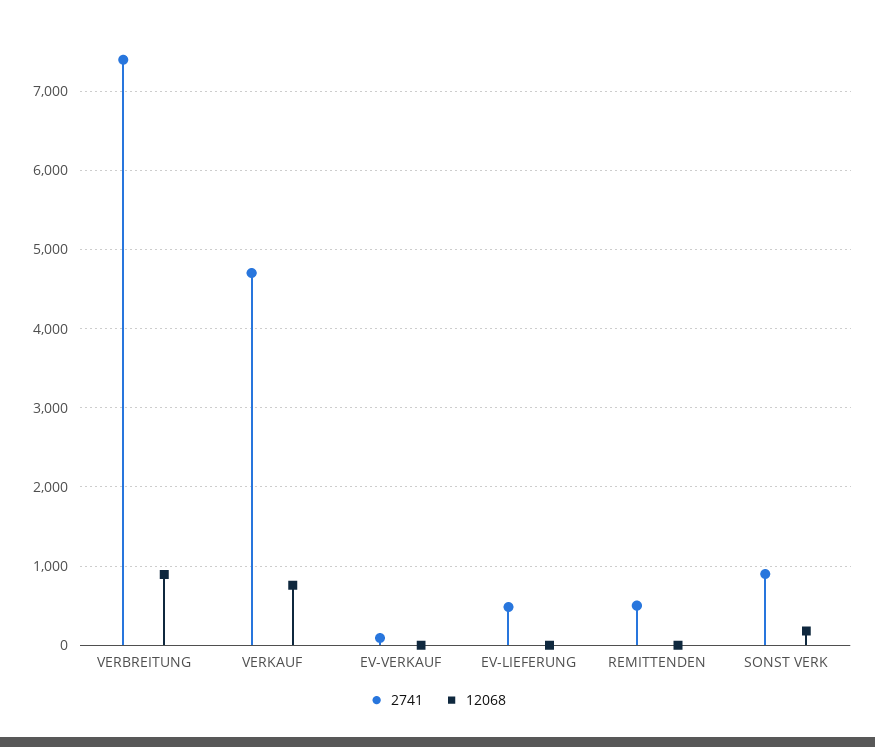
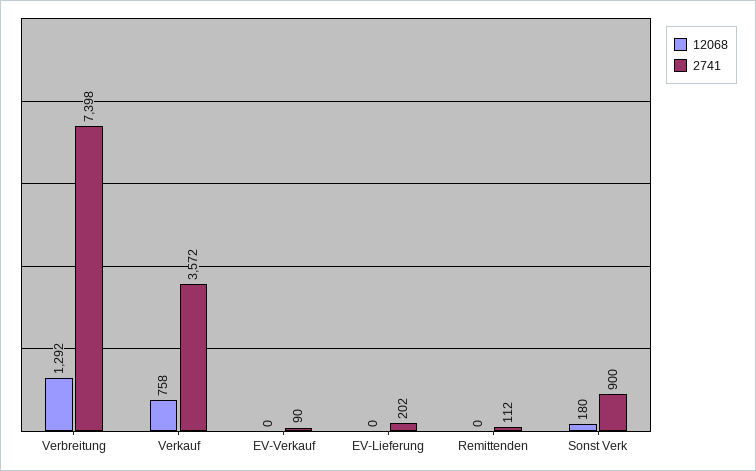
12068, VERBREITUNG: 900 -> 1292
2741, VERKAUF: 4700 -> 3572
2741, EV-LIEFERUNG: 500 -> 202
2741, REMITTENDEN: 500 -> 112

